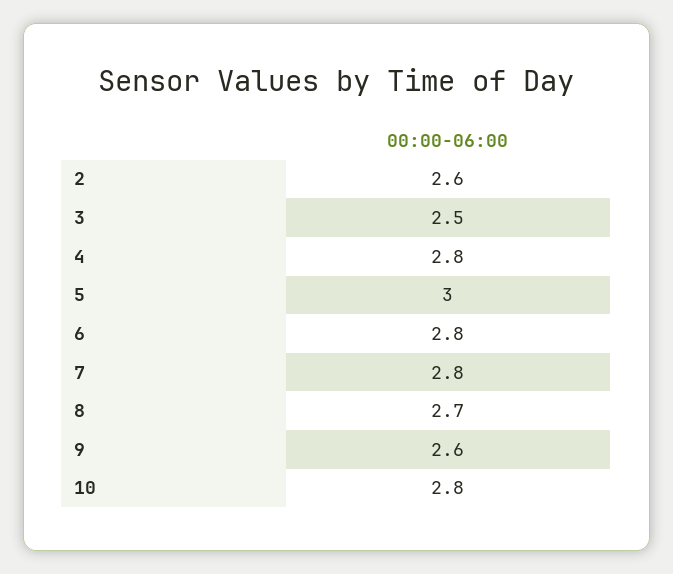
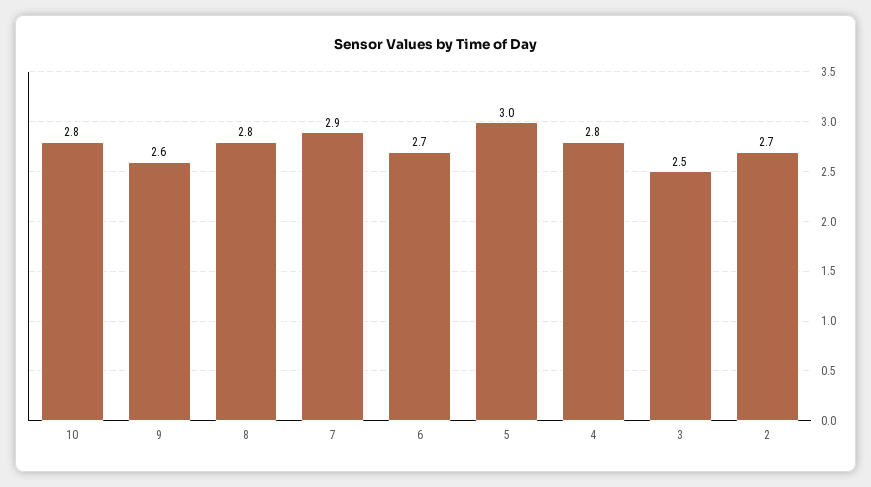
2: 2.6 -> 2.7
6: 2.8 -> 2.7
7: 2.8 -> 2.9
8: 2.7 -> 2.8

